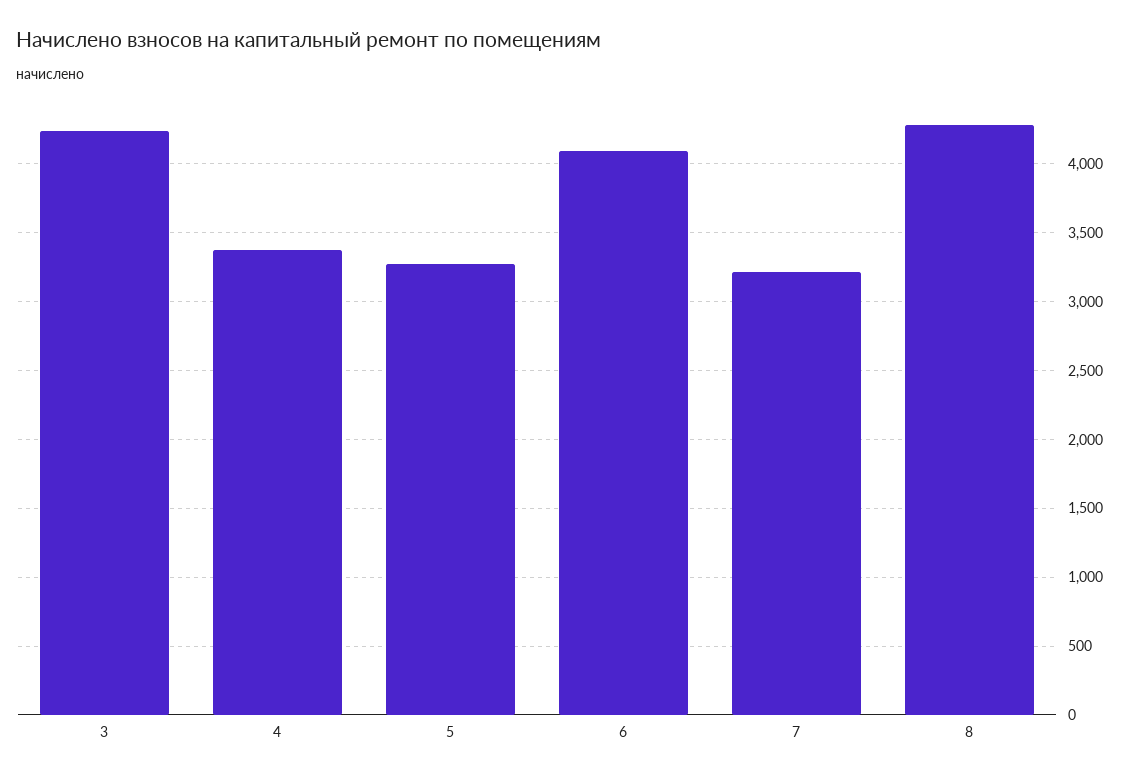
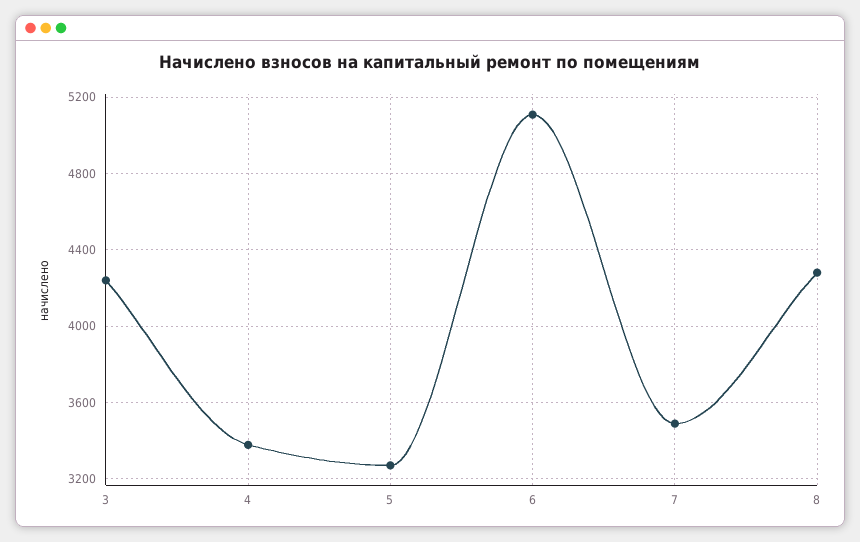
6: 4100 -> 5100
7: 3200 -> 3500

